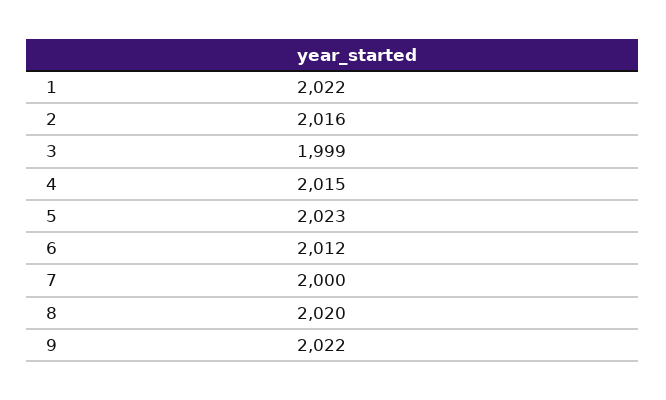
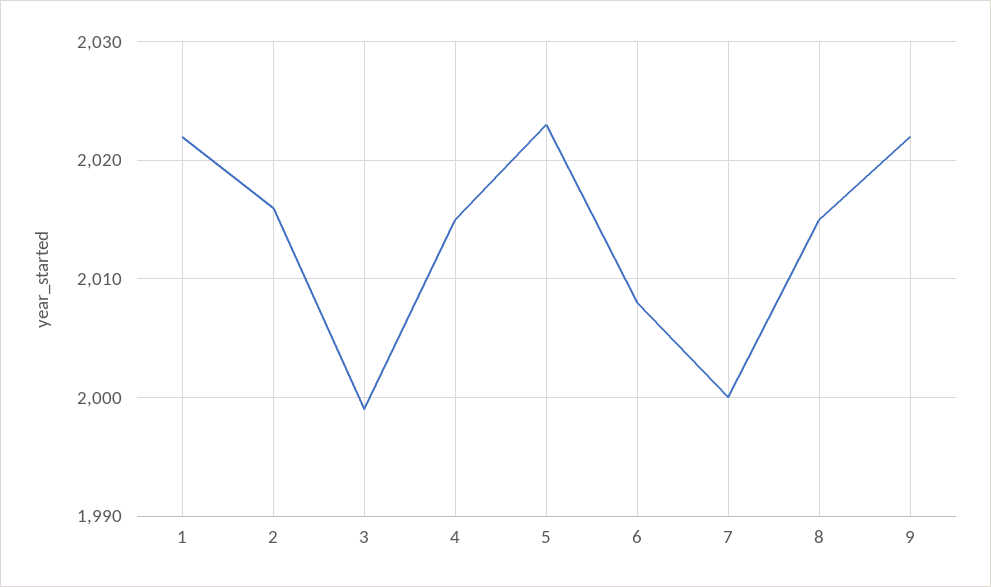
6: 2012 -> 2008
8: 2020 -> 2015

